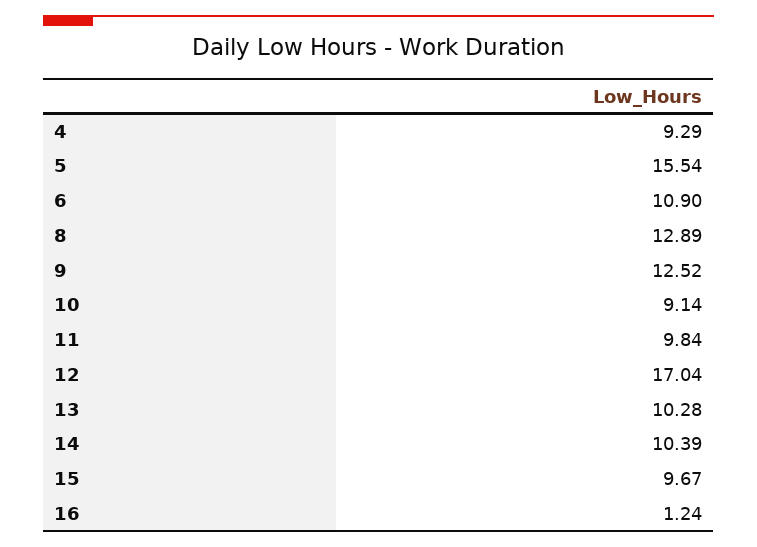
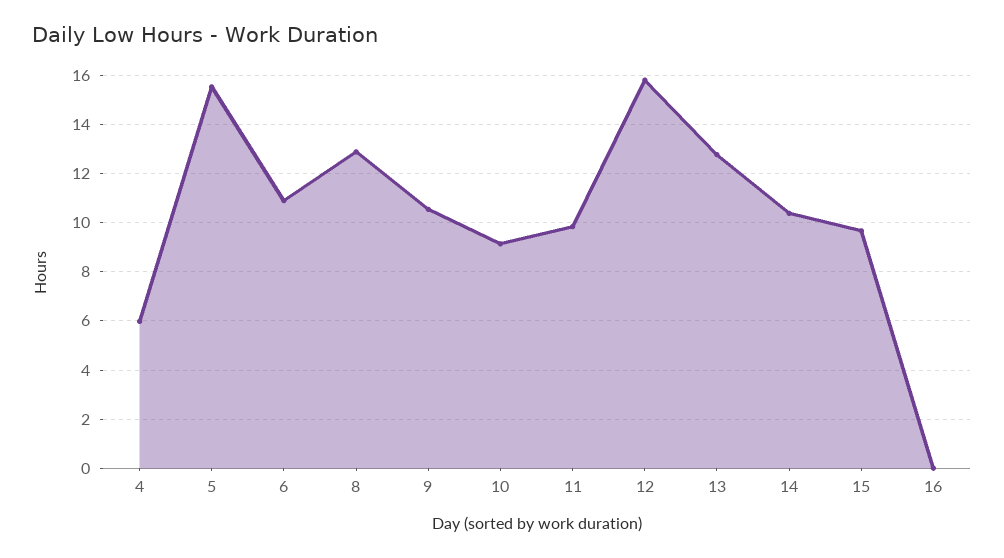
4: 9.29 -> 6
9: 12.52 -> 10.5
12: 17.04 -> 15.75
13: 10.28 -> 12.75
16: 1.24 -> 0

